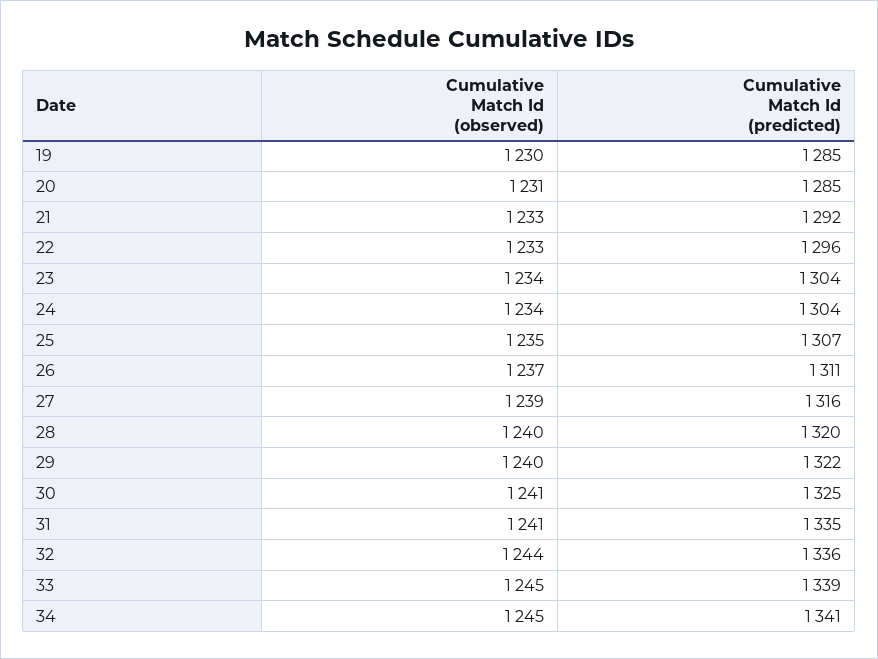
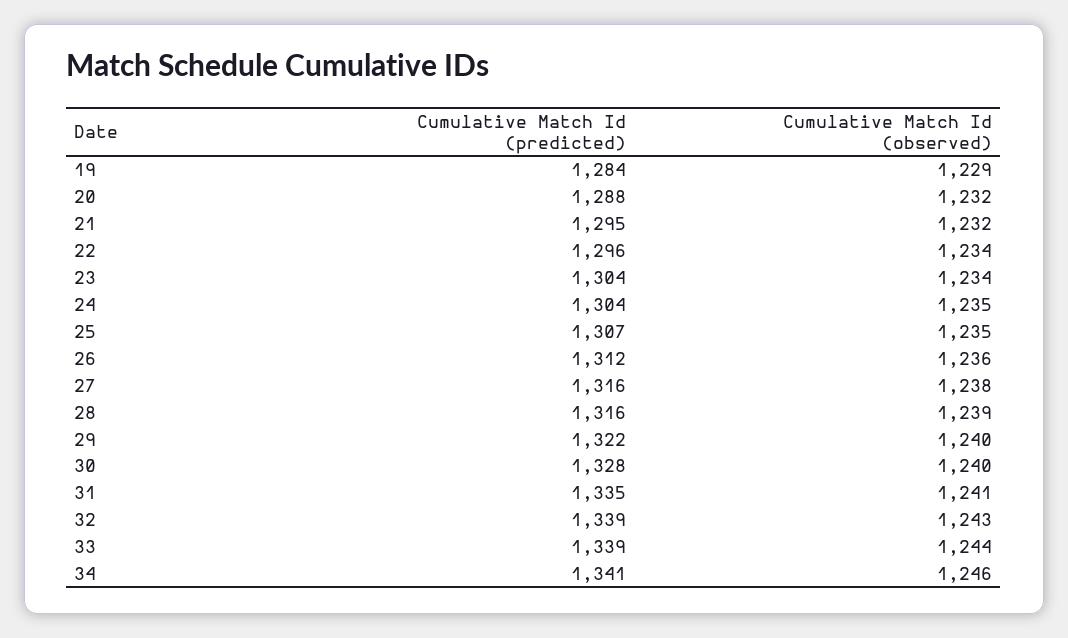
Cumulative Match Id (observed), 19: 1230 -> 1229
Cumulative Match Id (predicted), 19: 1285 -> 1284
Cumulative Match Id (observed), 20: 1231 -> 1232
Cumulative Match Id (predicted), 20: 1285 -> 1288
Cumulative Match Id (observed), 21: 1233 -> 1232
Cumulative Match Id (predicted), 21: 1292 -> 1295
Cumulative Match Id (observed), 22: 1233 -> 1234
Cumulative Match Id (observed), 24: 1234 -> 1235
Cumulative Match Id (observed), 26: 1237 -> 1236
Cumulative Match Id (predicted), 26: 1311 -> 1312
Cumulative Match Id (observed), 27: 1239 -> 1238
Cumulative Match Id (observed), 28: 1240 -> 1239
Cumulative Match Id (predicted), 28: 1320 -> 1316
Cumulative Match Id (observed), 30: 1241 -> 1240
Cumulative Match Id (predicted), 30: 1325 -> 1328
Cumulative Match Id (observed), 32: 1244 -> 1243
Cumulative Match Id (predicted), 32: 1336 -> 1339
Cumulative Match Id (observed), 33: 1245 -> 1244
Cumulative Match Id (observed), 34: 1245 -> 1246

